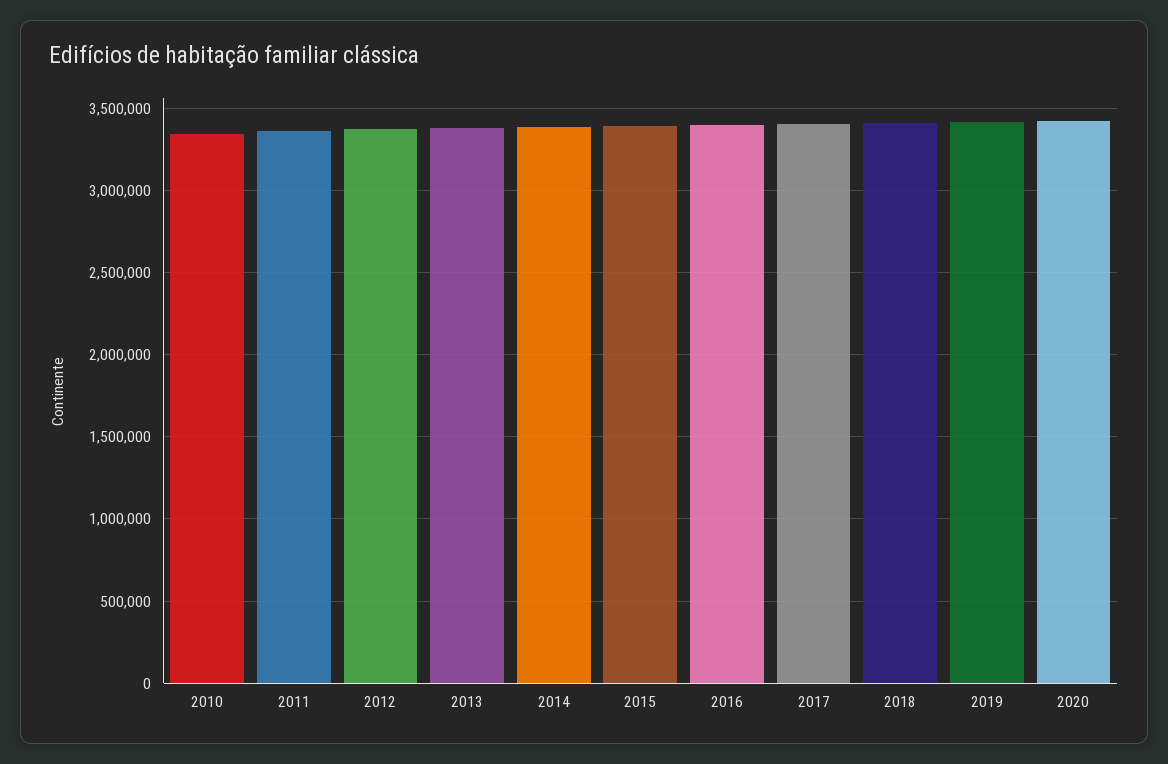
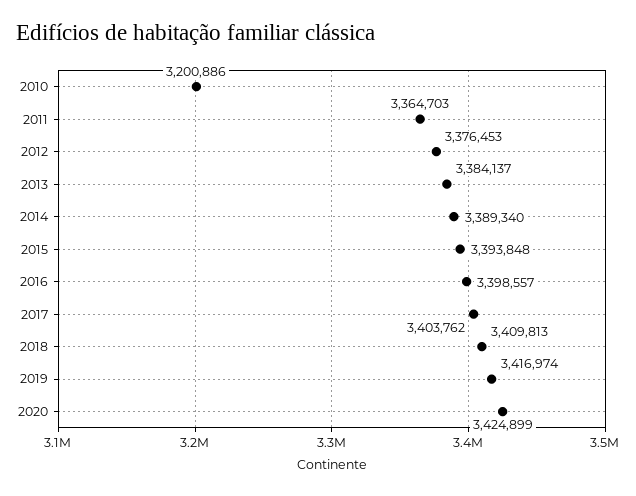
2010: 3350000 -> 3200886

